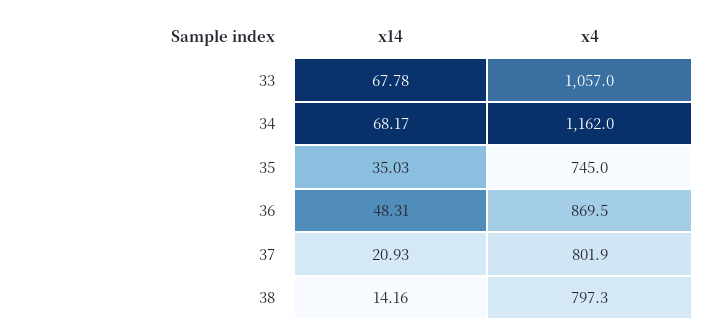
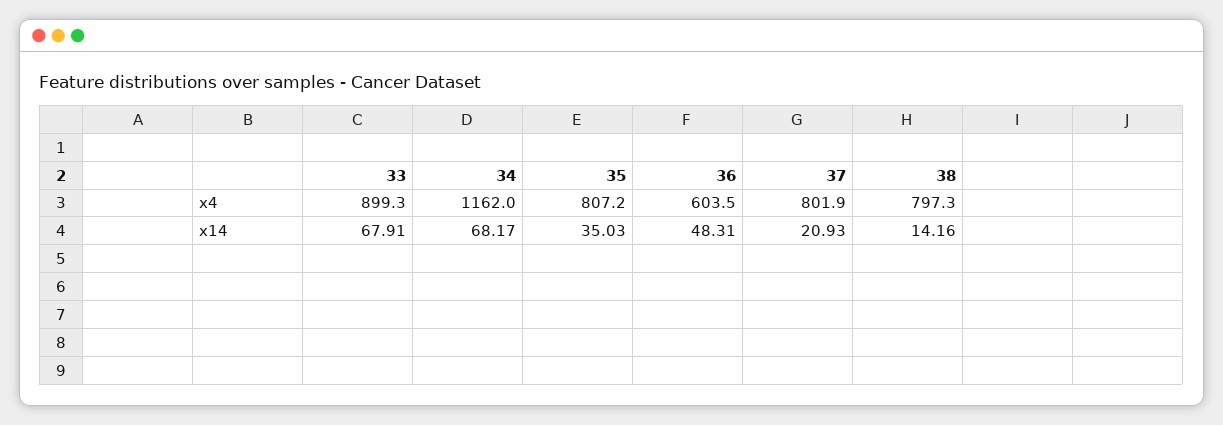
x14, 33: 67.78 -> 67.91
x4, 33: 1057 -> 899.3
x4, 35: 745 -> 807.2
x4, 36: 869.5 -> 603.5

